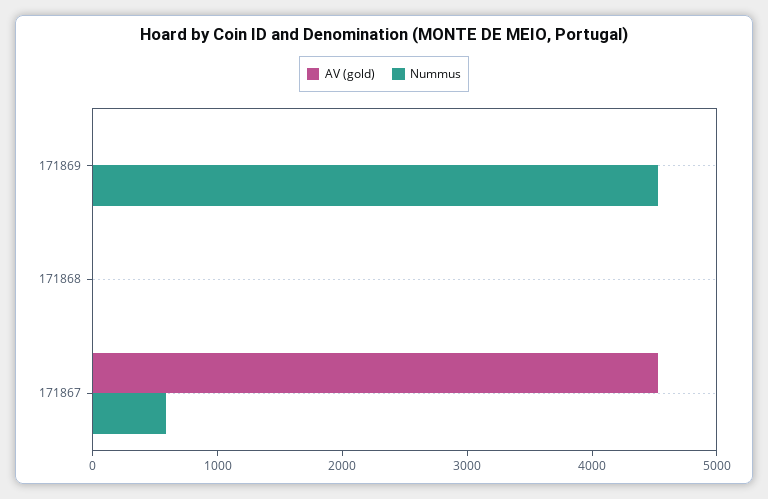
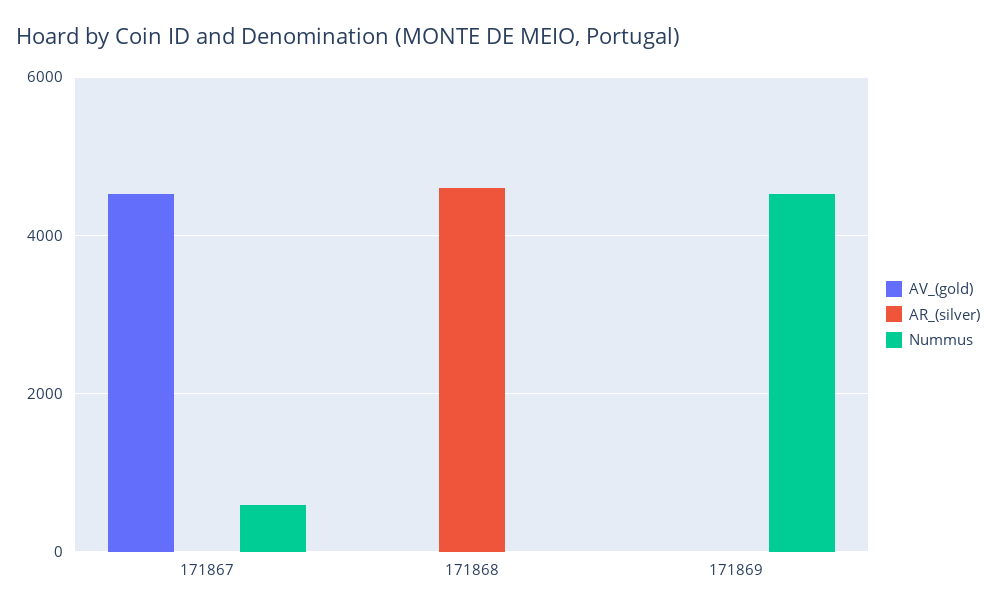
AR_(silver), 171867: none -> 0
AR_(silver), 171868: none -> 4600
AR_(silver), 171869: none -> 0

